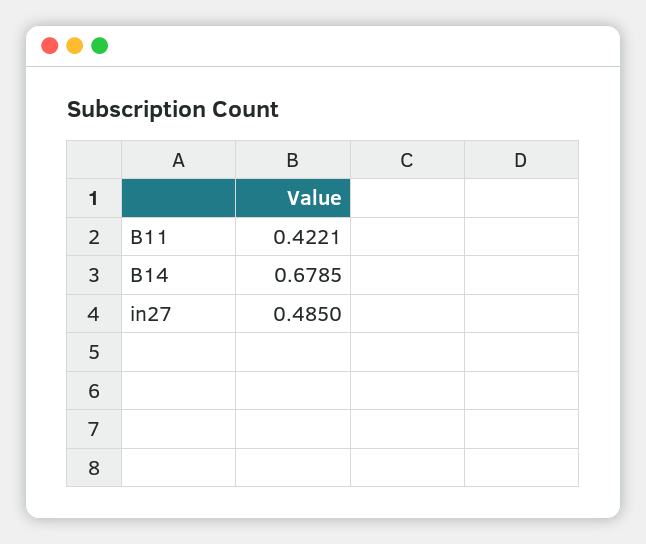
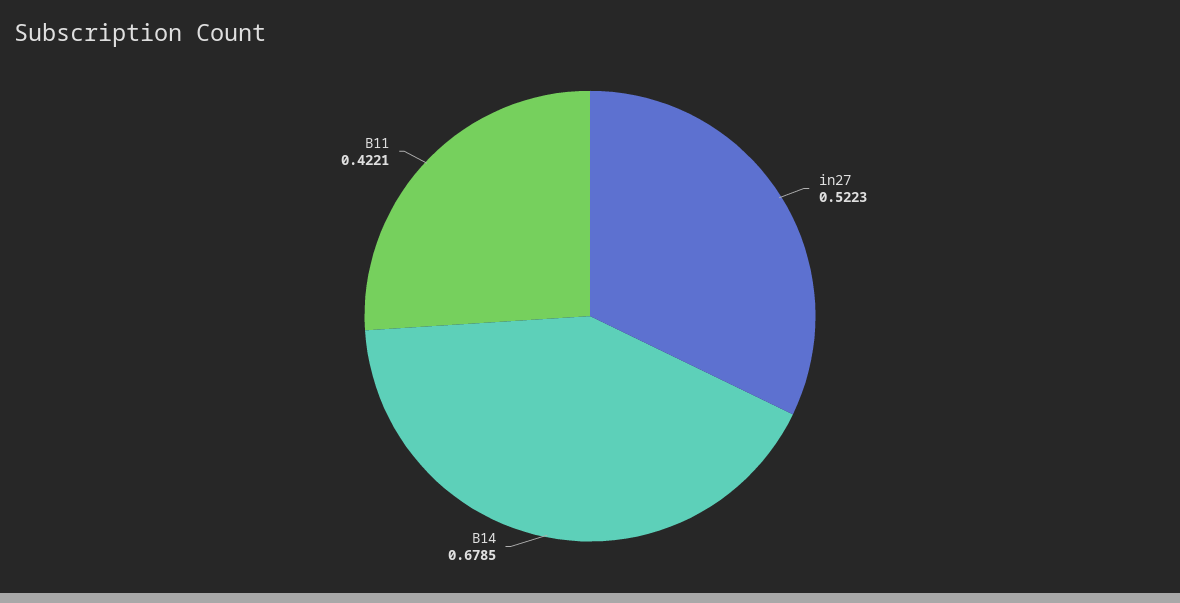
in27: 0.485 -> 0.5223

